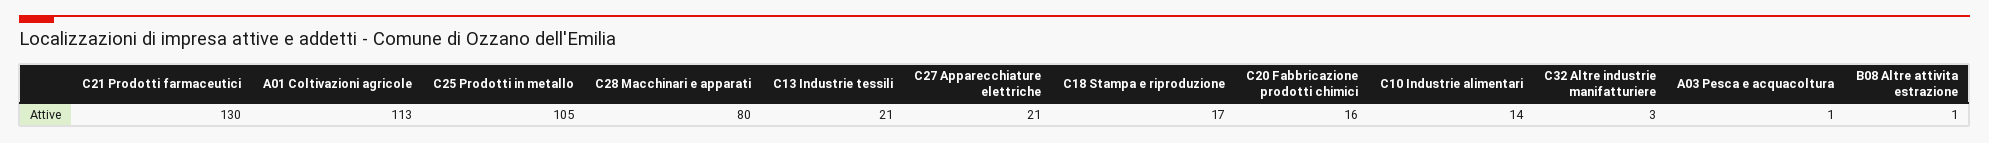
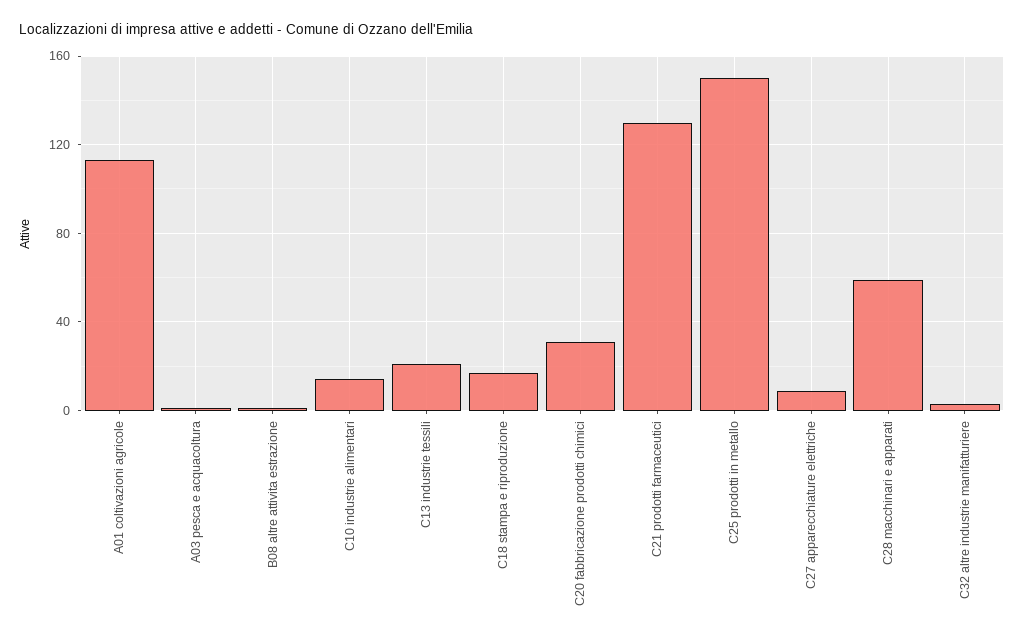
C25 Prodotti in metallo: 105 -> 150
C28 Macchinari e apparati: 80 -> 60
C27 Apparecchiature elettriche: 21 -> 10
C20 Fabbricazione prodotti chimici: 16 -> 30

